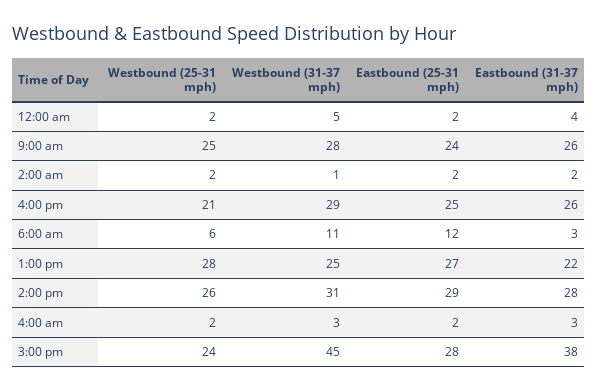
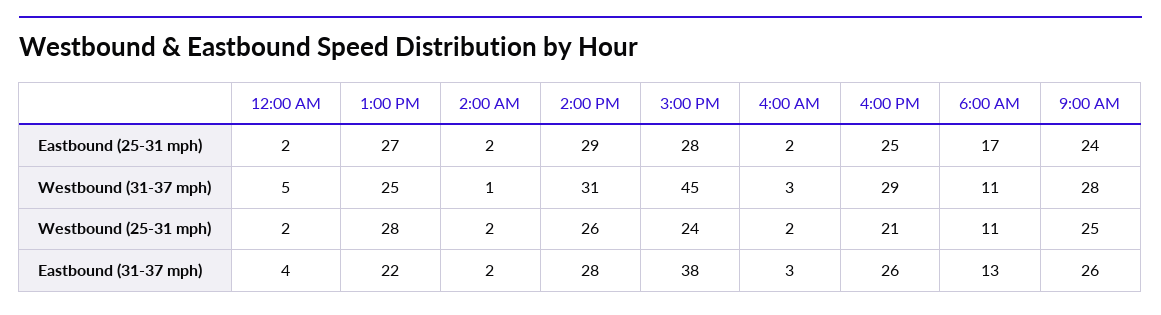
Westbound (25-31 mph), 6:00 am: 6 -> 11
Eastbound (25-31 mph), 6:00 am: 12 -> 17
Eastbound (31-37 mph), 6:00 am: 3 -> 13

